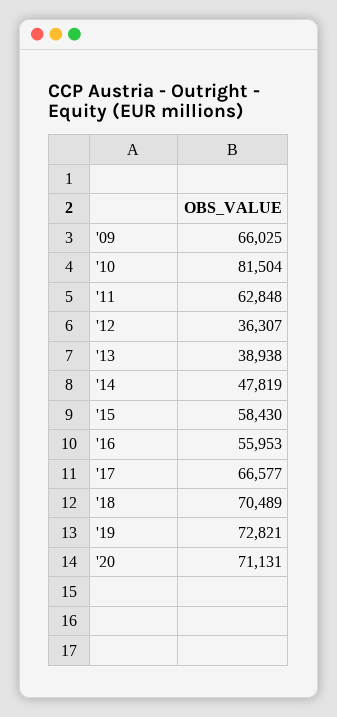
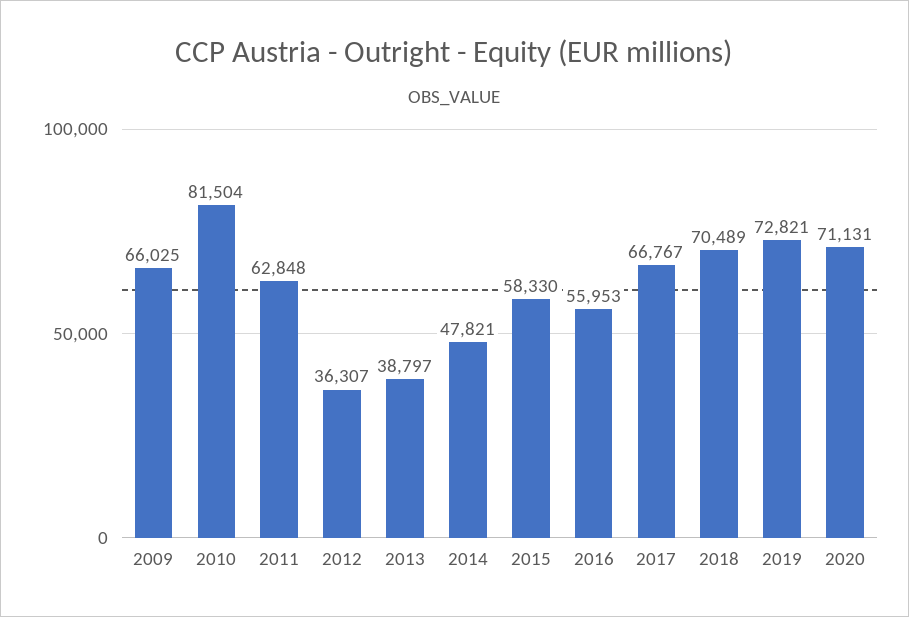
'13: 38938 -> 38797
'14: 47819 -> 47821
'15: 58430 -> 58330
'17: 66577 -> 66767

